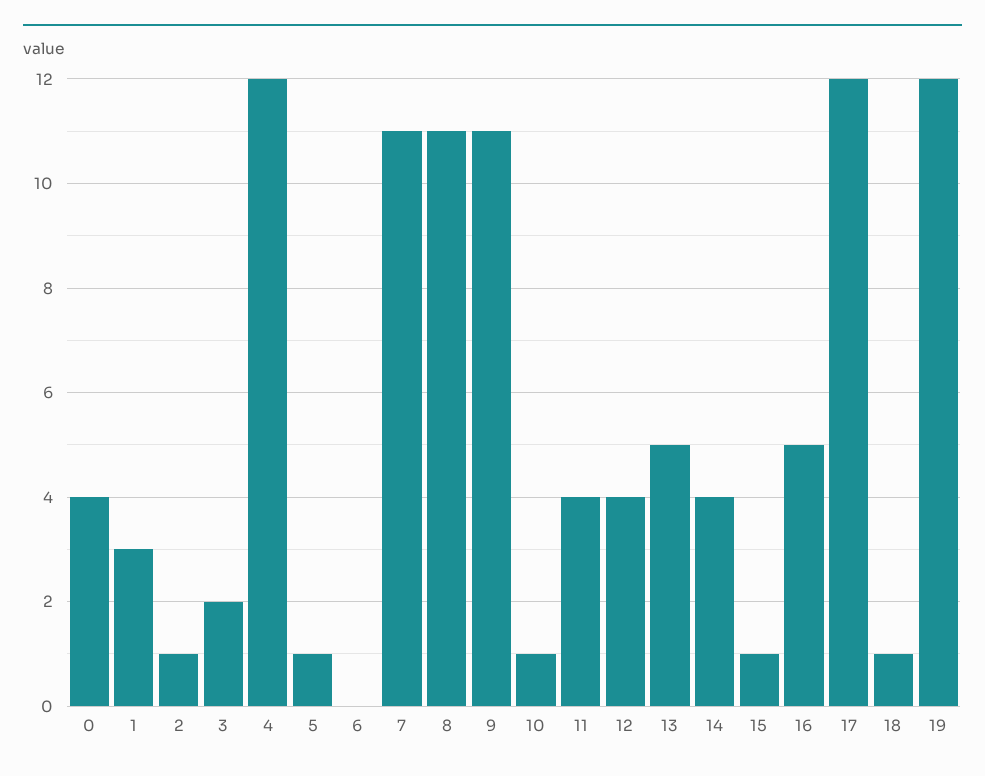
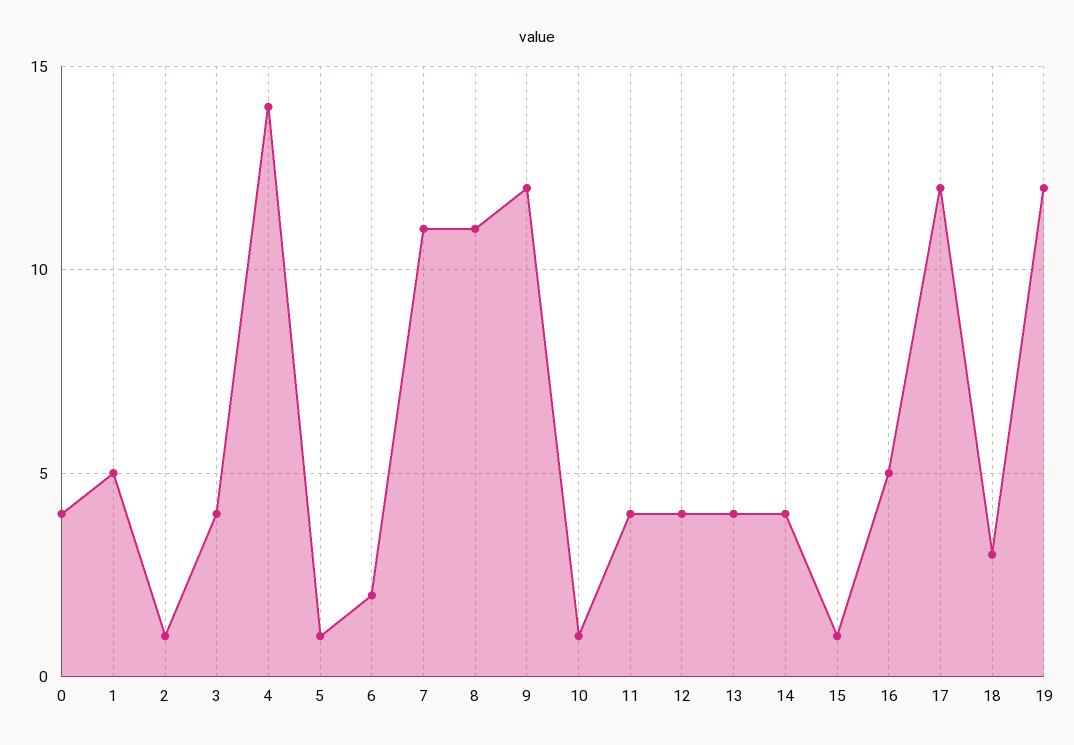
1: 3 -> 5
3: 2 -> 4
4: 12 -> 14
6: 0 -> 2
9: 11 -> 12
13: 5 -> 4
18: 1 -> 3

